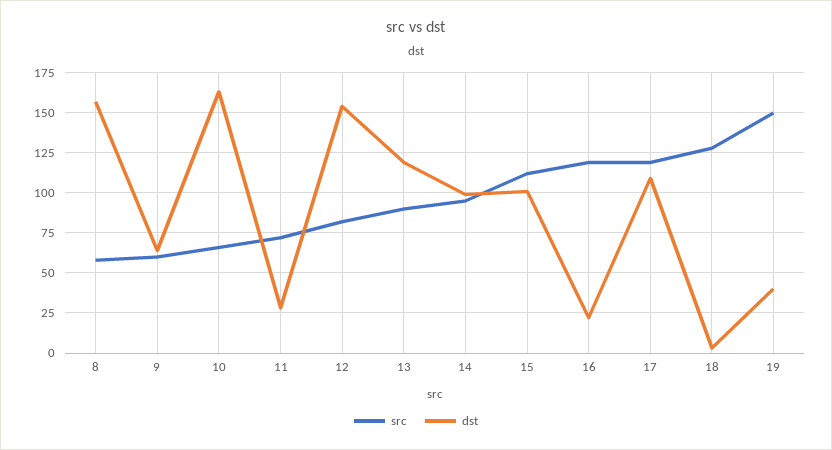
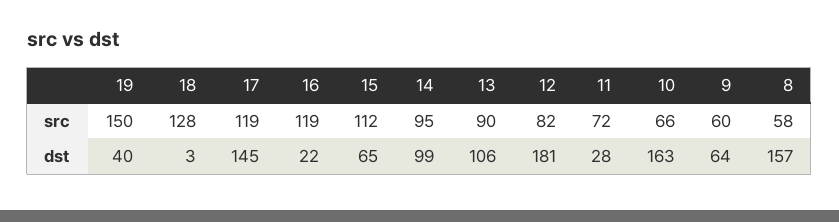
dst, 12: 155 -> 181
dst, 13: 120 -> 106
dst, 15: 100 -> 65
dst, 17: 110 -> 145

